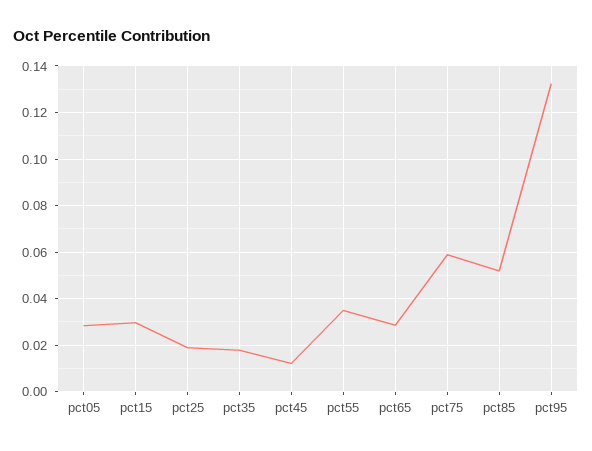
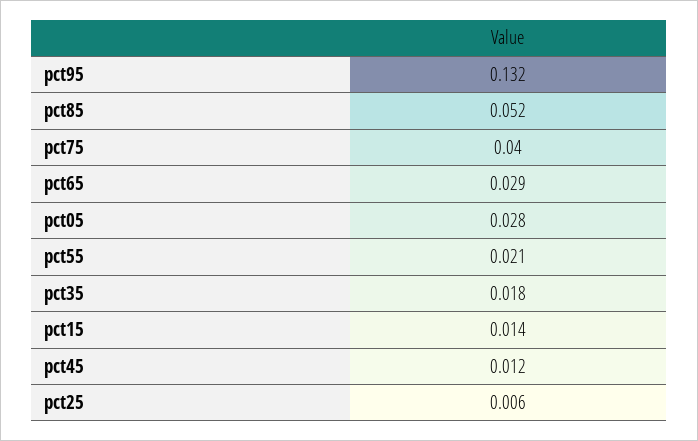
pct15: 0.03 -> 0.014
pct25: 0.02 -> 0.006
pct55: 0.035 -> 0.021
pct75: 0.06 -> 0.04

